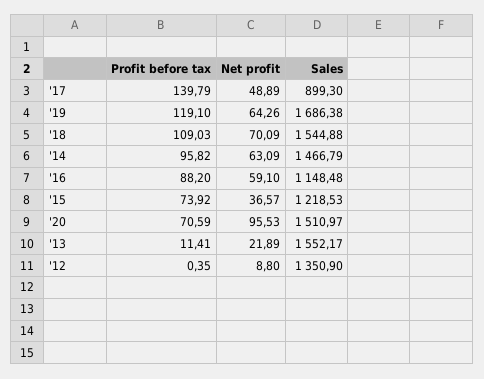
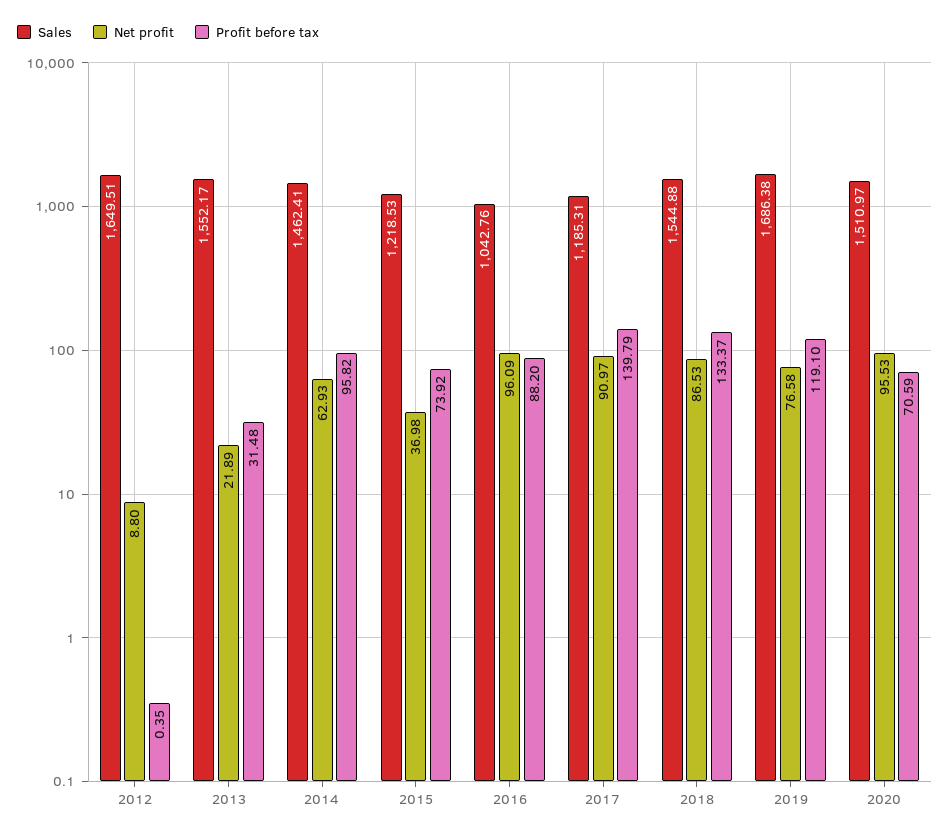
Net profit, '17: 48.89 -> 90.97
Sales, '17: 899.3 -> 1185.31
Net profit, '19: 64.26 -> 76.58
Profit before tax, '18: 109.03 -> 133.37
Net profit, '18: 70.09 -> 86.53
Net profit, '14: 63.09 -> 62.93
Sales, '14: 1466.79 -> 1462.41
Net profit, '16: 59.1 -> 96.09
Sales, '16: 1148.48 -> 1042.76
Net profit, '15: 36.57 -> 36.98
Profit before tax, '13: 11.41 -> 31.48
Sales, '12: 1350.9 -> 1649.51

